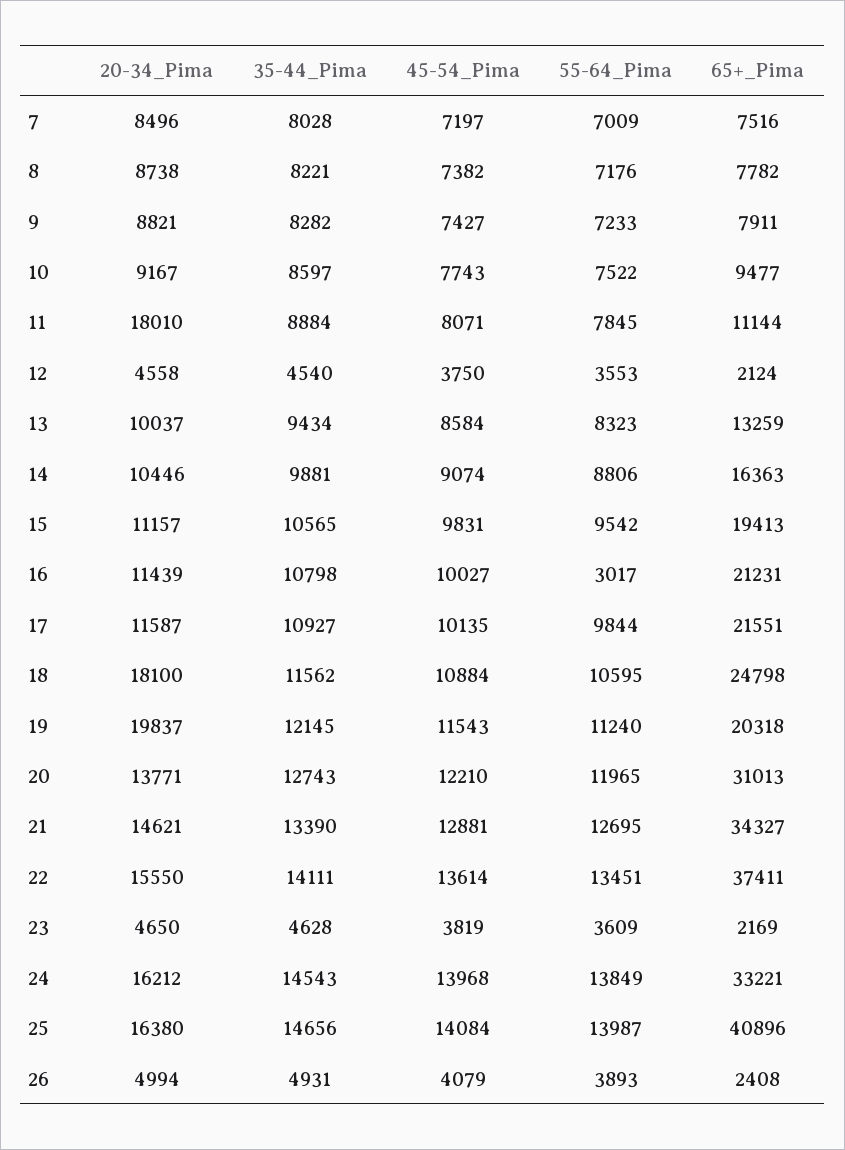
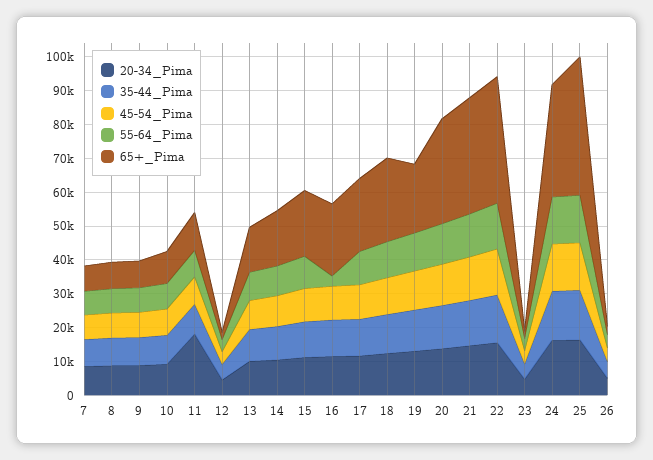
20-34_Pima, 18: 18100 -> 12500
20-34_Pima, 19: 19837 -> 12500

